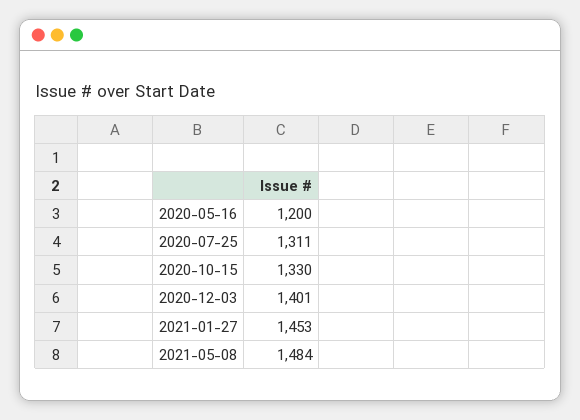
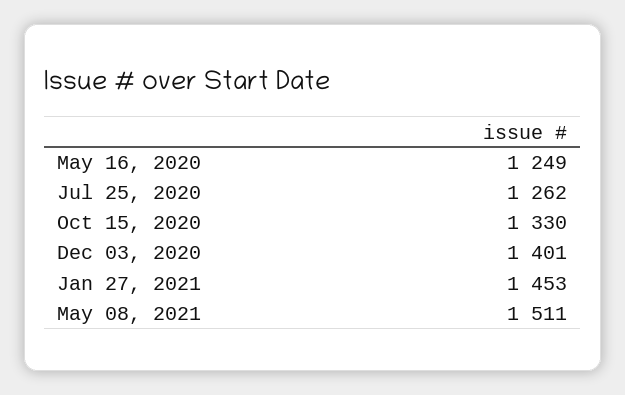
2020-05-16: 1200 -> 1249
2020-07-25: 1311 -> 1262
2021-05-08: 1484 -> 1511

